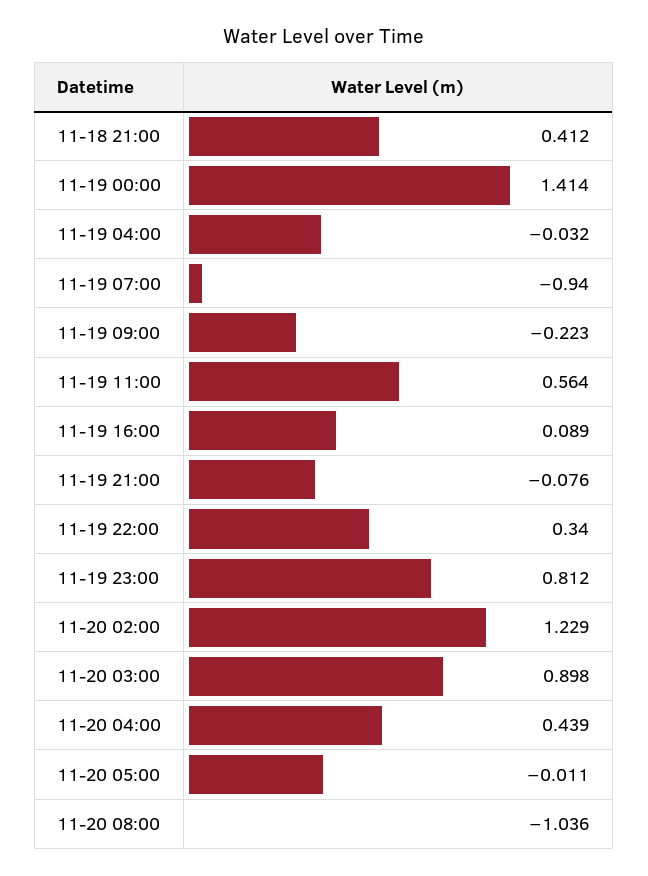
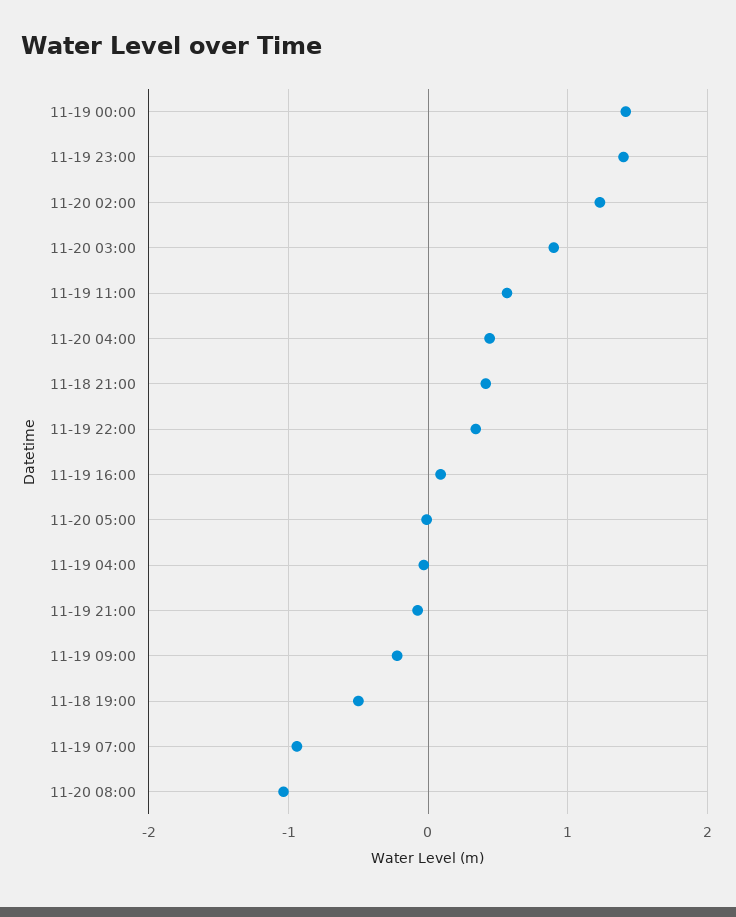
11-19 23:00: 0.812 -> 1.4
11-18 19:00: none -> -0.5

